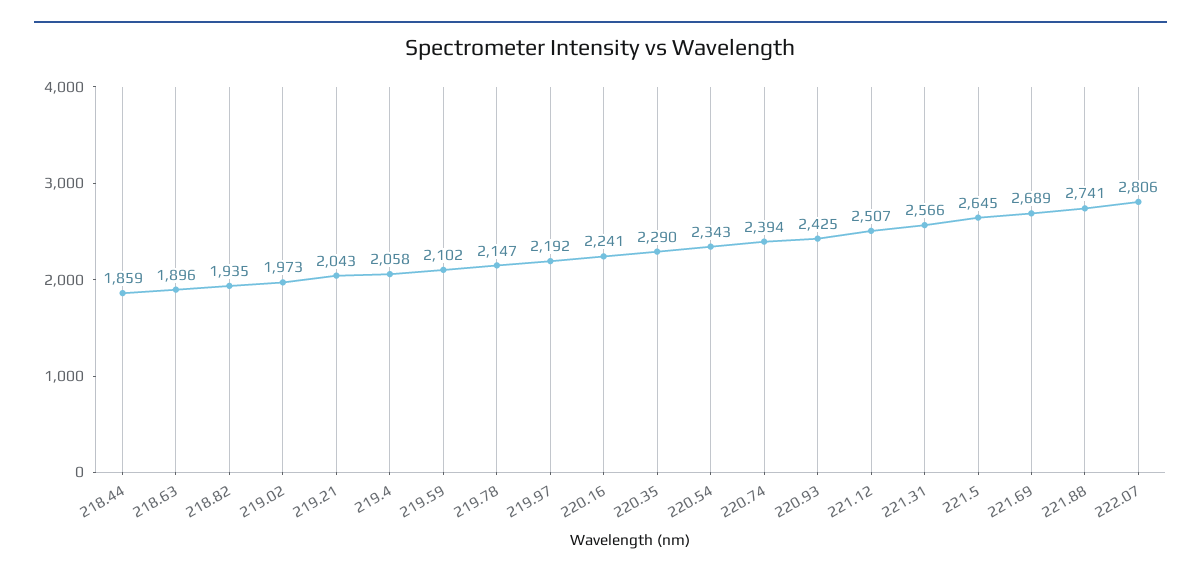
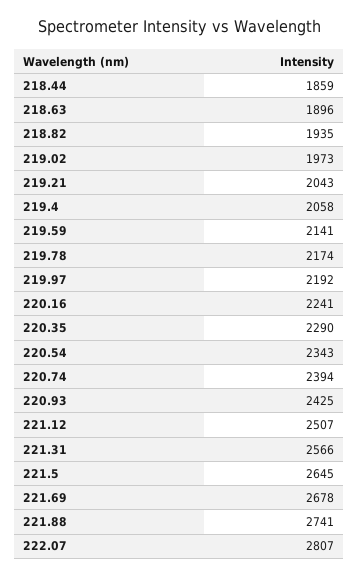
219.59: 2102 -> 2141
219.78: 2147 -> 2174
221.69: 2689 -> 2678
222.07: 2806 -> 2807

